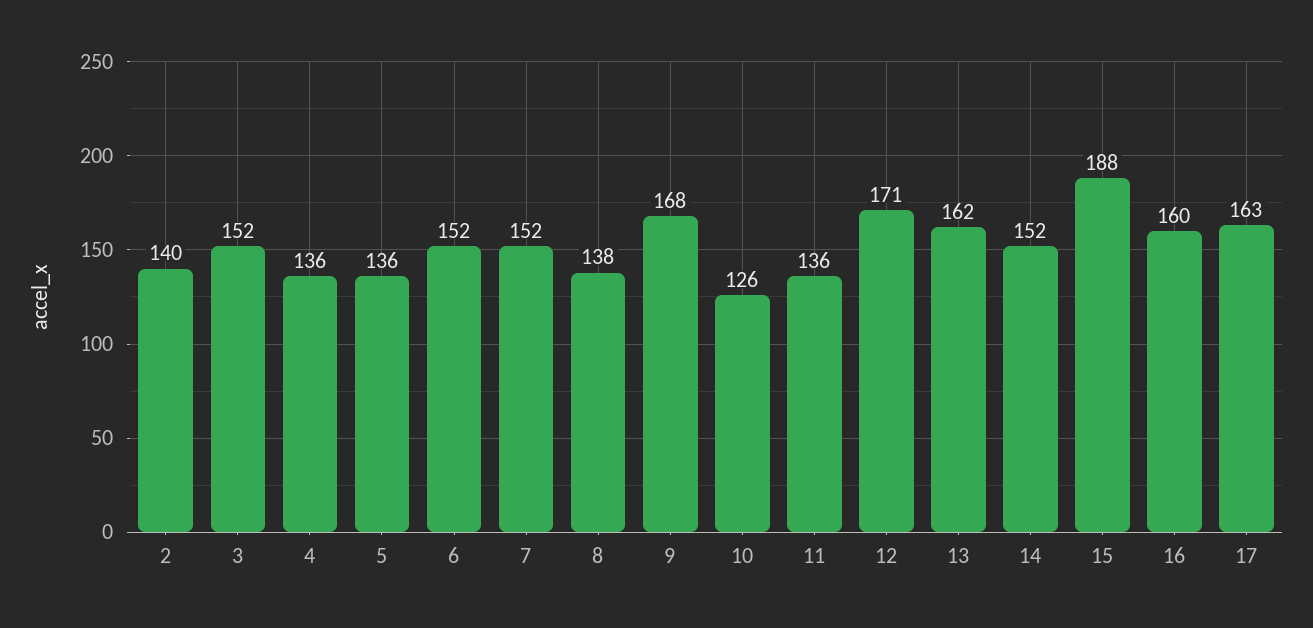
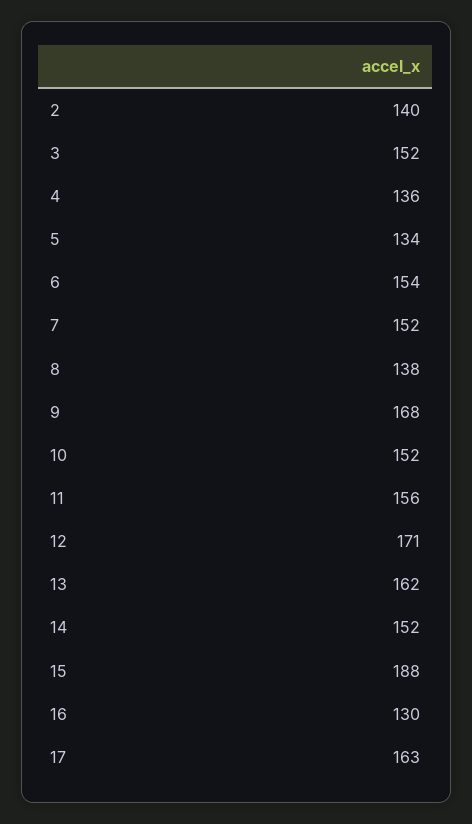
5: 136 -> 134
6: 152 -> 154
10: 126 -> 152
11: 136 -> 156
16: 160 -> 130

